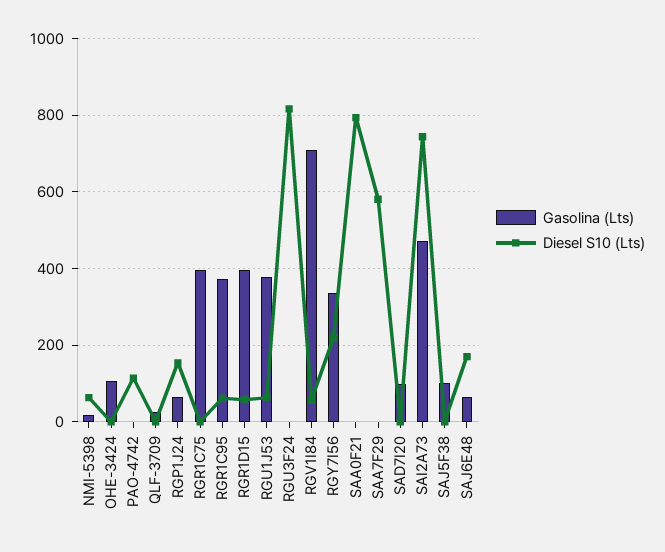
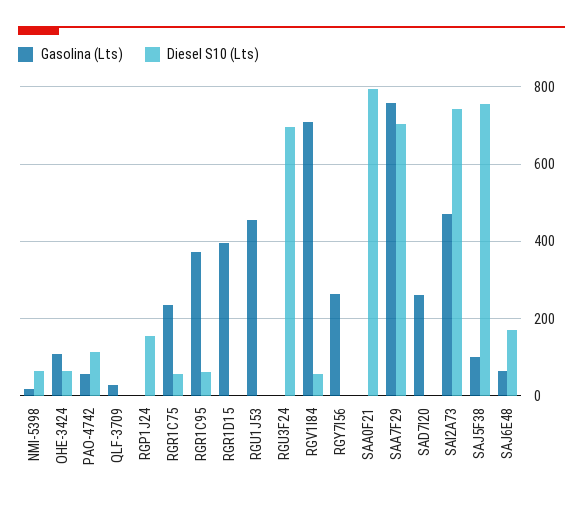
Diesel S10 (Lts), OHE-3424: 0 -> 60
Gasolina (Lts), PAO-4742: 0 -> 60
Gasolina (Lts), RGP1J24: 60 -> 0
Gasolina (Lts), RGR1C75: 400 -> 240
Diesel S10 (Lts), RGR1C75: 0 -> 60
Diesel S10 (Lts), RGR1D15: 60 -> 0
Gasolina (Lts), RGU1J53: 380 -> 460
Diesel S10 (Lts), RGU1J53: 60 -> 0
Diesel S10 (Lts), RGU3F24: 820 -> 700
Gasolina (Lts), RGY7I56: 340 -> 260
Diesel S10 (Lts), RGY7I56: 220 -> 0
Gasolina (Lts), SAA7F29: 0 -> 760
Diesel S10 (Lts), SAA7F29: 580 -> 700
Gasolina (Lts), SAD7I20: 100 -> 260
Diesel S10 (Lts), SAJ5F38: 0 -> 760

